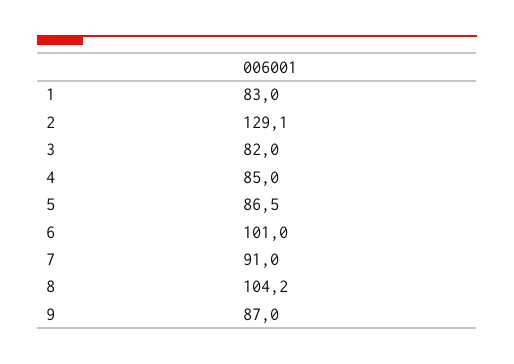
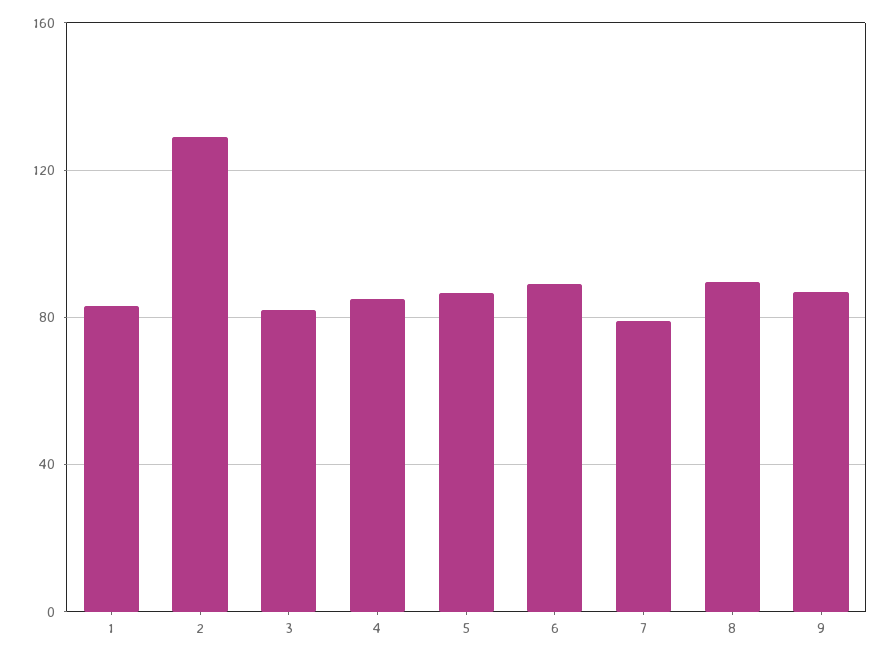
6: 101 -> 90
7: 91 -> 80
8: 104.2 -> 90

